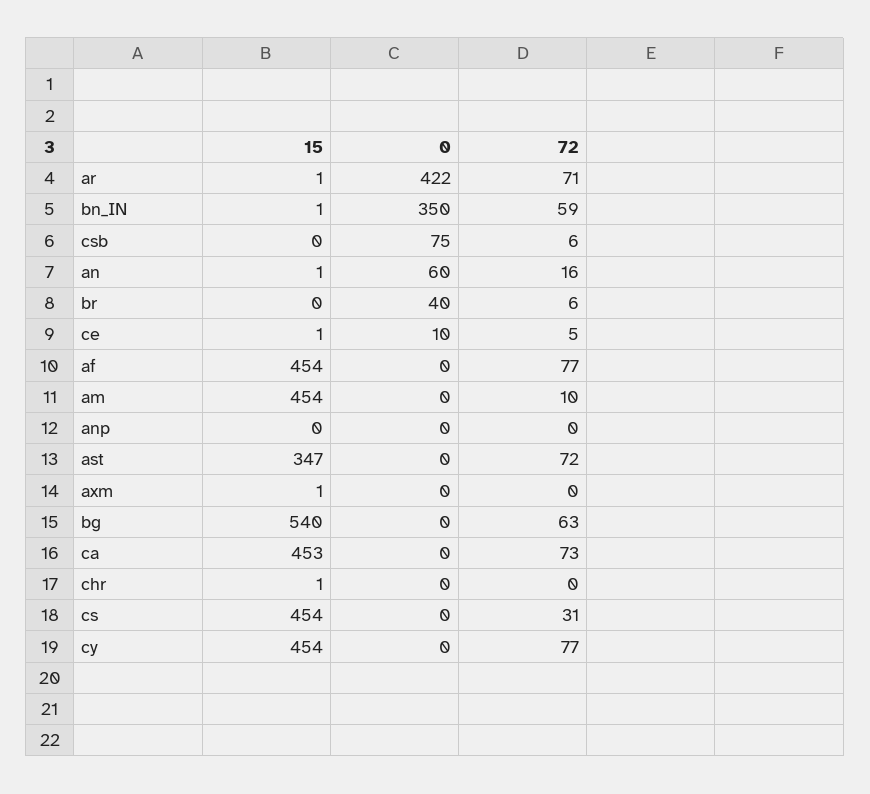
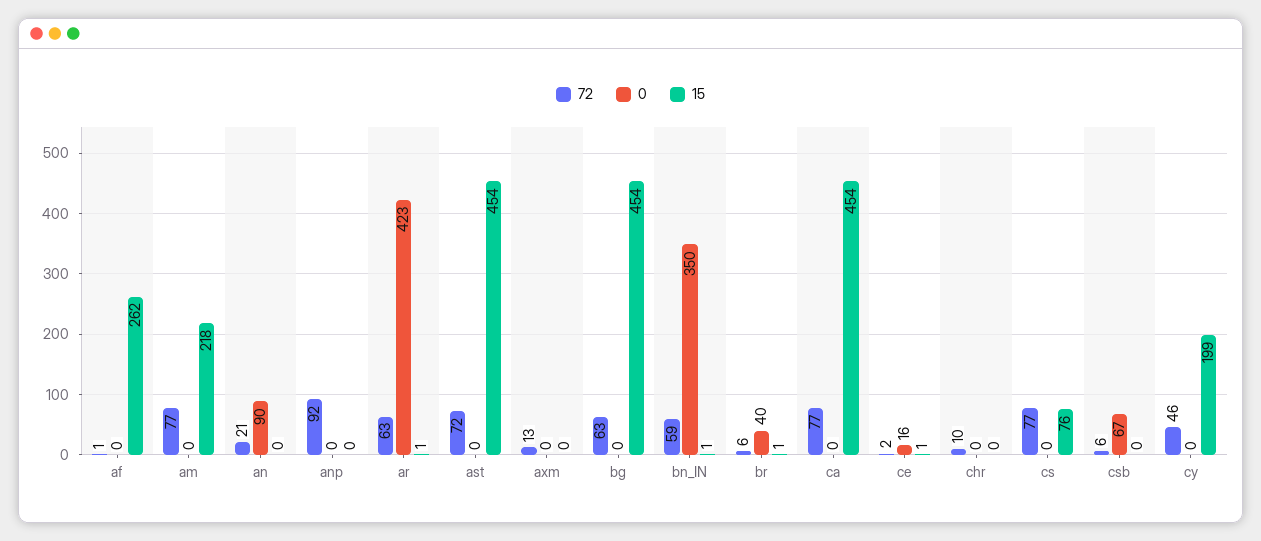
0, ar: 422 -> 423
72, ar: 71 -> 63
0, csb: 75 -> 67
15, an: 1 -> 0
0, an: 60 -> 90
72, an: 16 -> 21
15, br: 0 -> 1
0, ce: 10 -> 16
72, ce: 5 -> 2
15, af: 454 -> 262
72, af: 77 -> 1
15, am: 454 -> 218
72, am: 10 -> 77
72, anp: 0 -> 92
15, ast: 347 -> 454
15, axm: 1 -> 0
72, axm: 0 -> 13
15, bg: 540 -> 454
15, ca: 453 -> 454
72, ca: 73 -> 77
15, chr: 1 -> 0
72, chr: 0 -> 10
15, cs: 454 -> 76
72, cs: 31 -> 77
15, cy: 454 -> 199
72, cy: 77 -> 46

